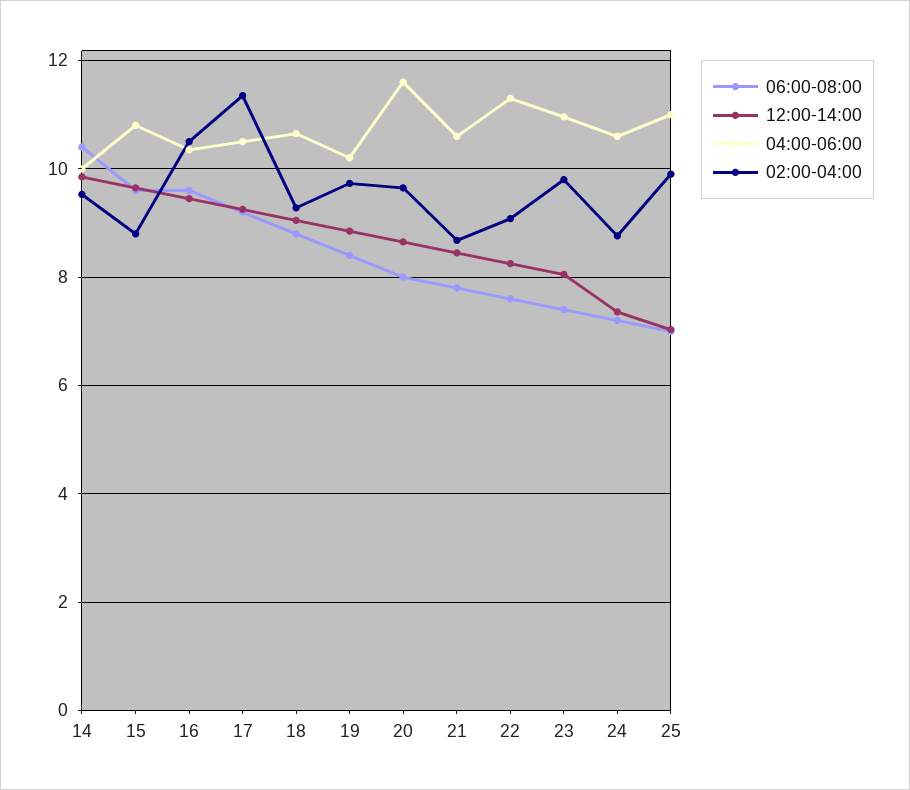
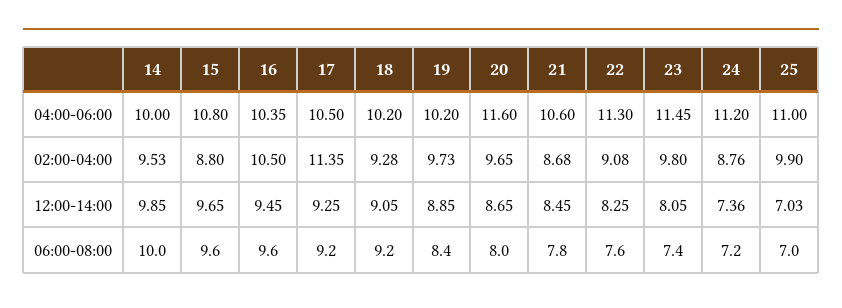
06:00-08:00, 14: 10.4 -> 10
06:00-08:00, 18: 8.8 -> 9.2
04:00-06:00, 18: 10.6 -> 10.2
04:00-06:00, 23: 11 -> 11.45
04:00-06:00, 24: 10.6 -> 11.2

